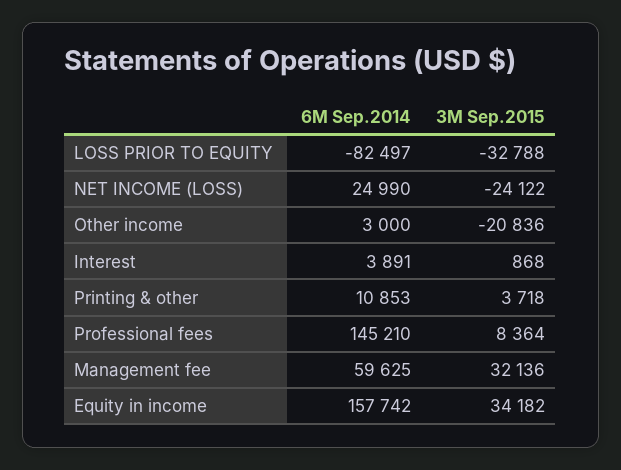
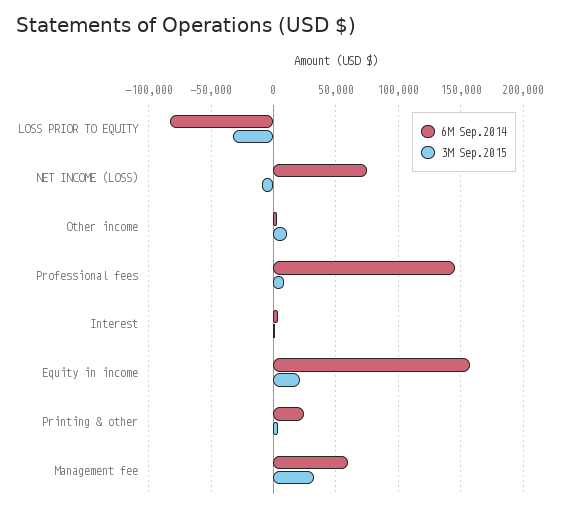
6M Sep.2014, NET INCOME (LOSS): 24990 -> 75000
3M Sep.2015, NET INCOME (LOSS): -24122 -> -10000
3M Sep.2015, Other income: -20836 -> 10000
6M Sep.2014, Printing & other: 10853 -> 25000
3M Sep.2015, Equity in income: 34182 -> 20000

